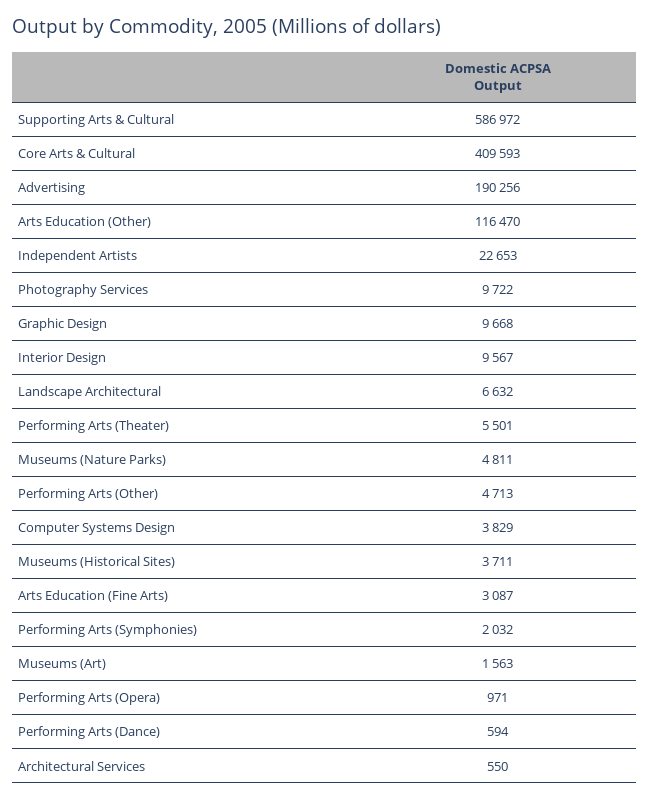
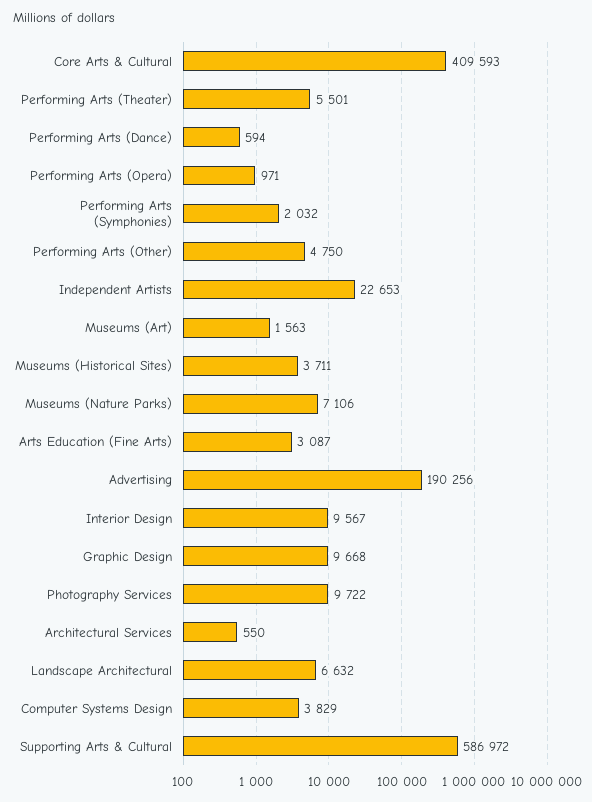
Arts Education (Other): 116470 -> none
Museums (Nature Parks): 4811 -> 7106
Performing Arts (Other): 4713 -> 4750

